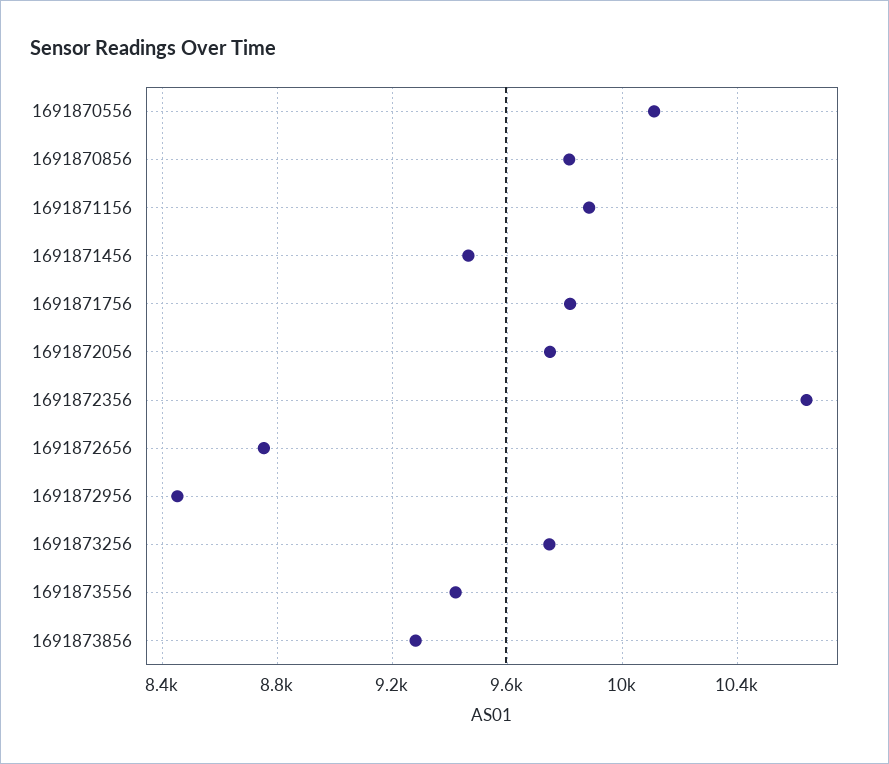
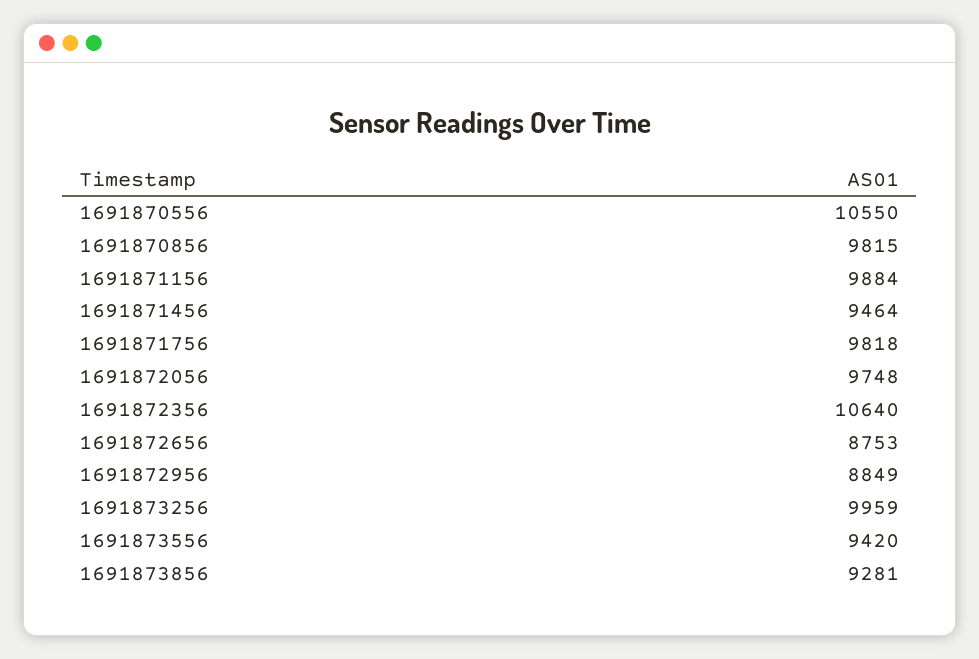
1691870556: 10100 -> 10550
1691872956: 8450 -> 8849
1691873256: 9750 -> 9959

